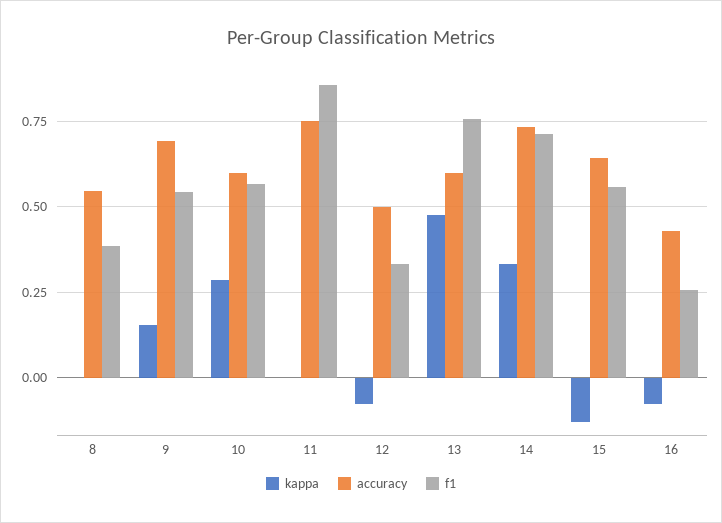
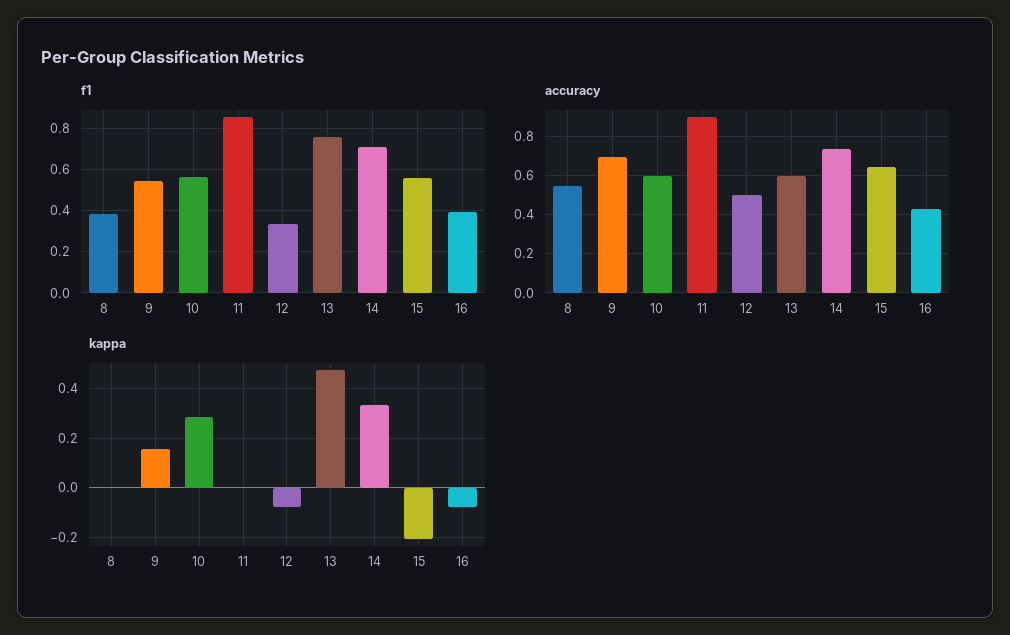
accuracy, 11: 0.75 -> 0.9
kappa, 15: -0.125 -> -0.2
f1, 16: 0.25 -> 0.4

